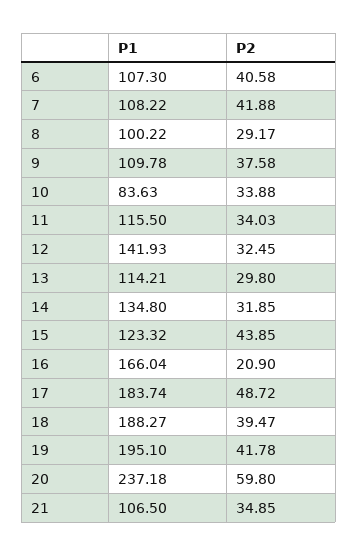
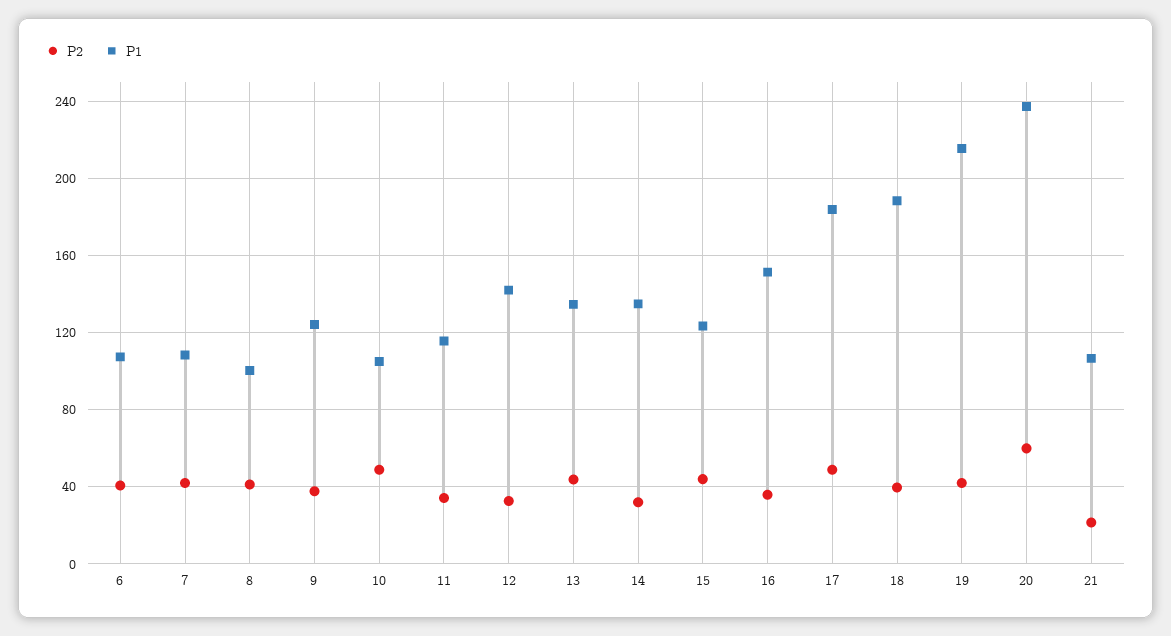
P2, 8: 29.17 -> 40
P1, 9: 109.78 -> 125
P1, 10: 83.63 -> 105
P2, 10: 33.88 -> 50
P1, 13: 114.21 -> 135
P2, 13: 29.8 -> 45
P1, 16: 166.04 -> 150
P2, 16: 20.9 -> 35
P1, 19: 195.1 -> 215
P2, 21: 34.85 -> 20

